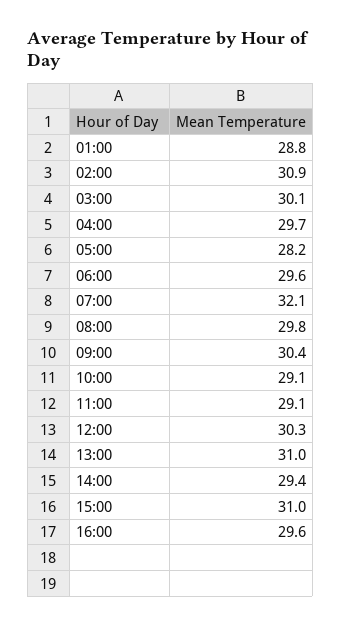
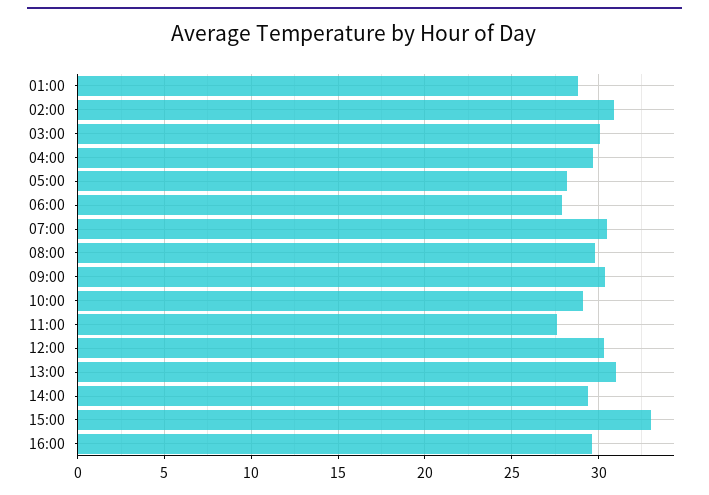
06:00: 29.6 -> 28
07:00: 32.1 -> 30.5
11:00: 29.1 -> 27.5
15:00: 31 -> 33

